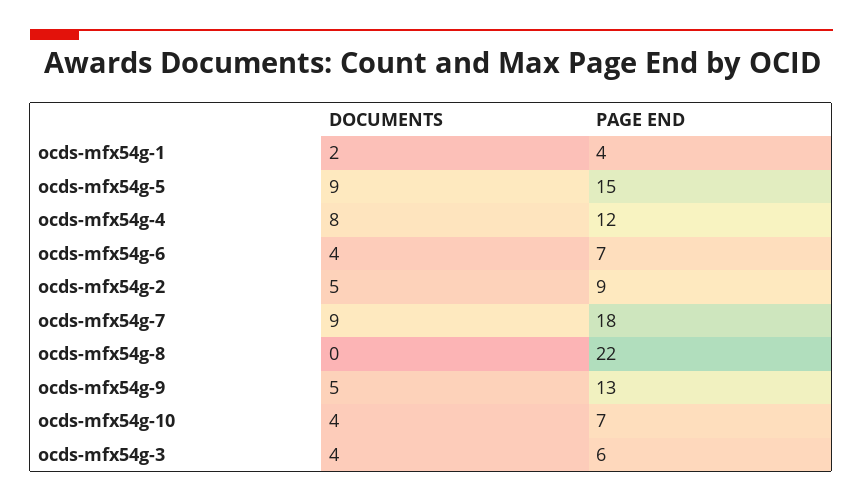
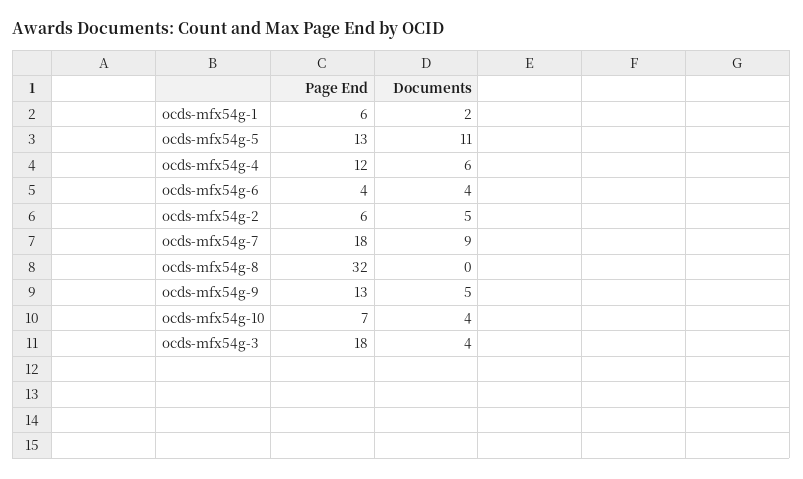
PAGE END, ocds-mfx54g-1: 4 -> 6
DOCUMENTS, ocds-mfx54g-5: 9 -> 11
PAGE END, ocds-mfx54g-5: 15 -> 13
DOCUMENTS, ocds-mfx54g-4: 8 -> 6
PAGE END, ocds-mfx54g-6: 7 -> 4
PAGE END, ocds-mfx54g-2: 9 -> 6
PAGE END, ocds-mfx54g-8: 22 -> 32
PAGE END, ocds-mfx54g-3: 6 -> 18

